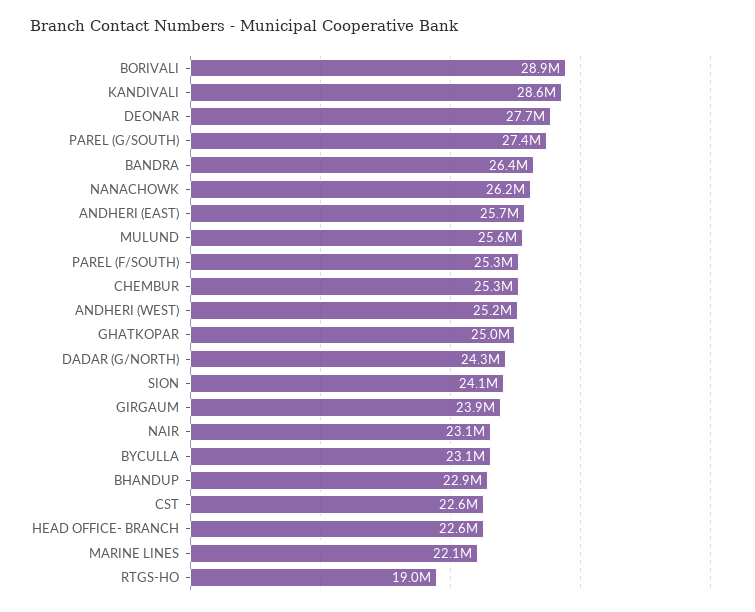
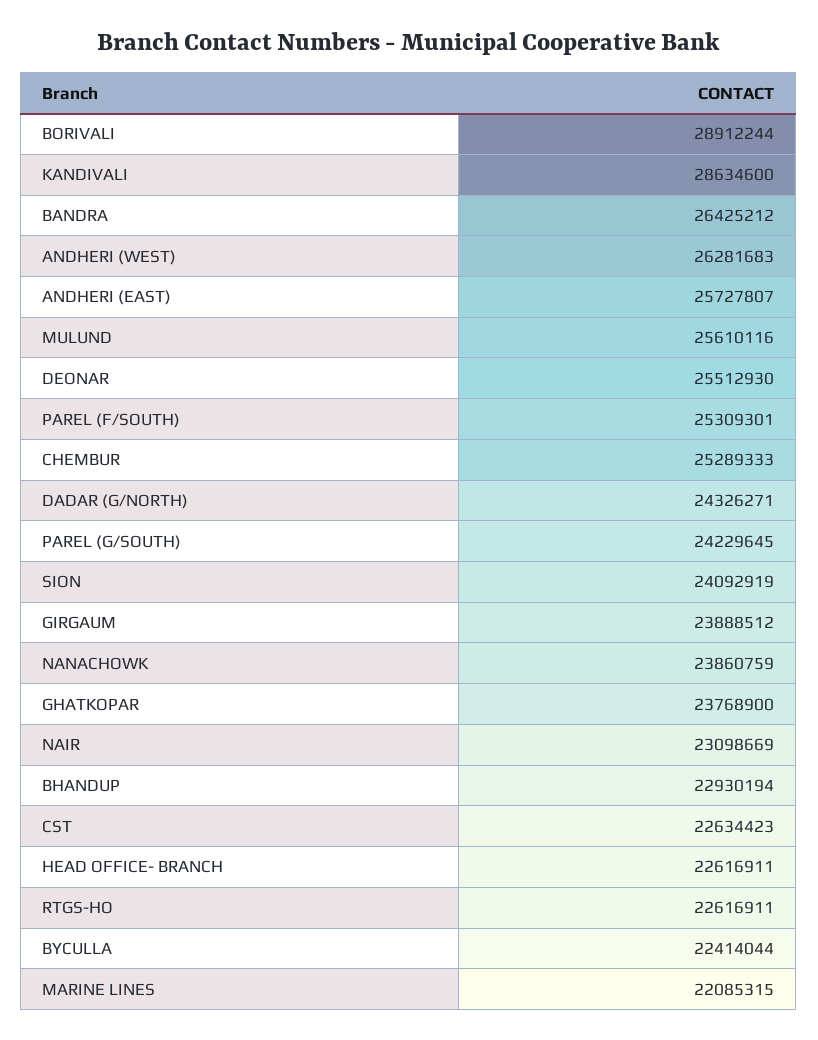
DEONAR: 27700000 -> 25512930
PAREL (G/SOUTH): 27400000 -> 24229645
NANACHOWK: 26200000 -> 23860759
ANDHERI (WEST): 25200000 -> 26281683
GHATKOPAR: 25000000 -> 23768900
BYCULLA: 23100000 -> 22414044
RTGS-HO: 19000000 -> 22616911

